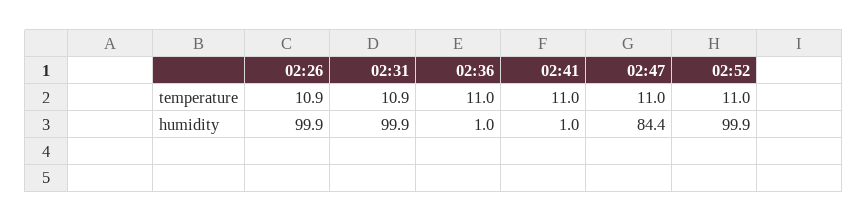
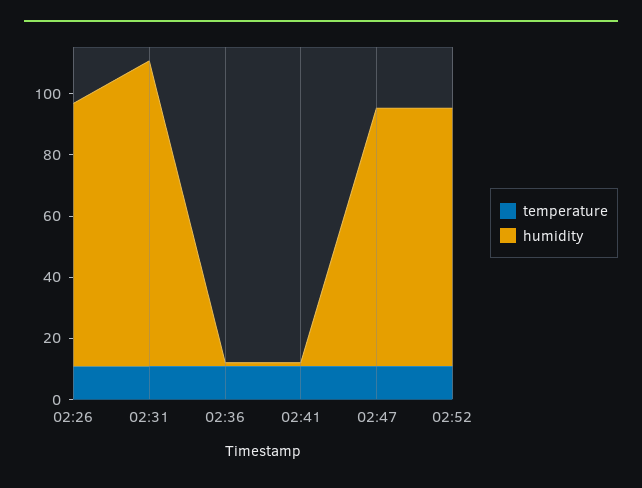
humidity, 02:26: 99.9 -> 85
humidity, 02:52: 99.9 -> 85

